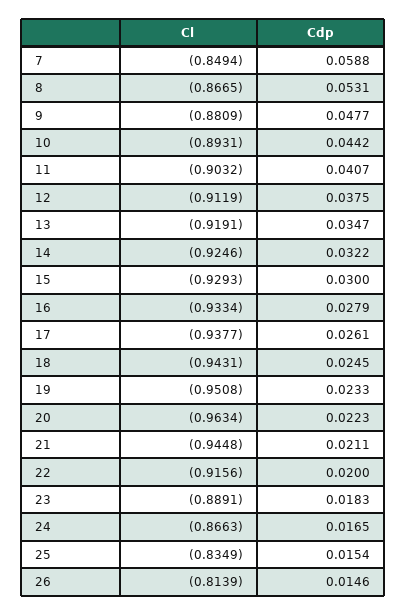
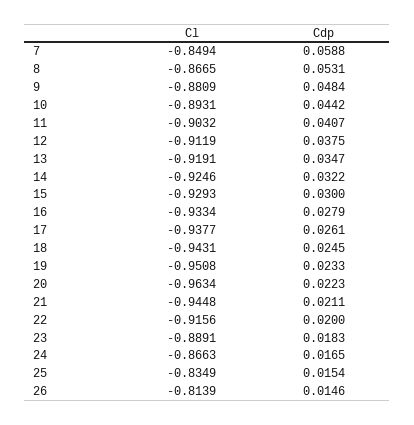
Cdp, 9: 0.0477 -> 0.0484

